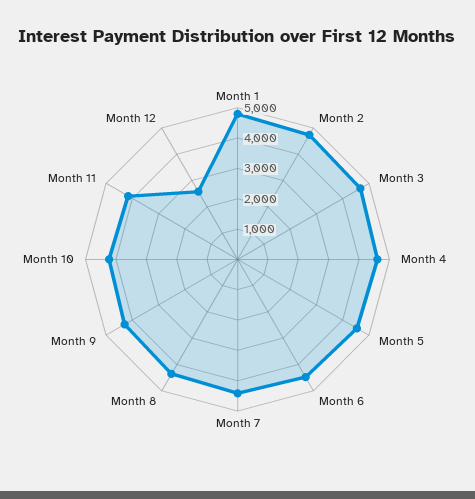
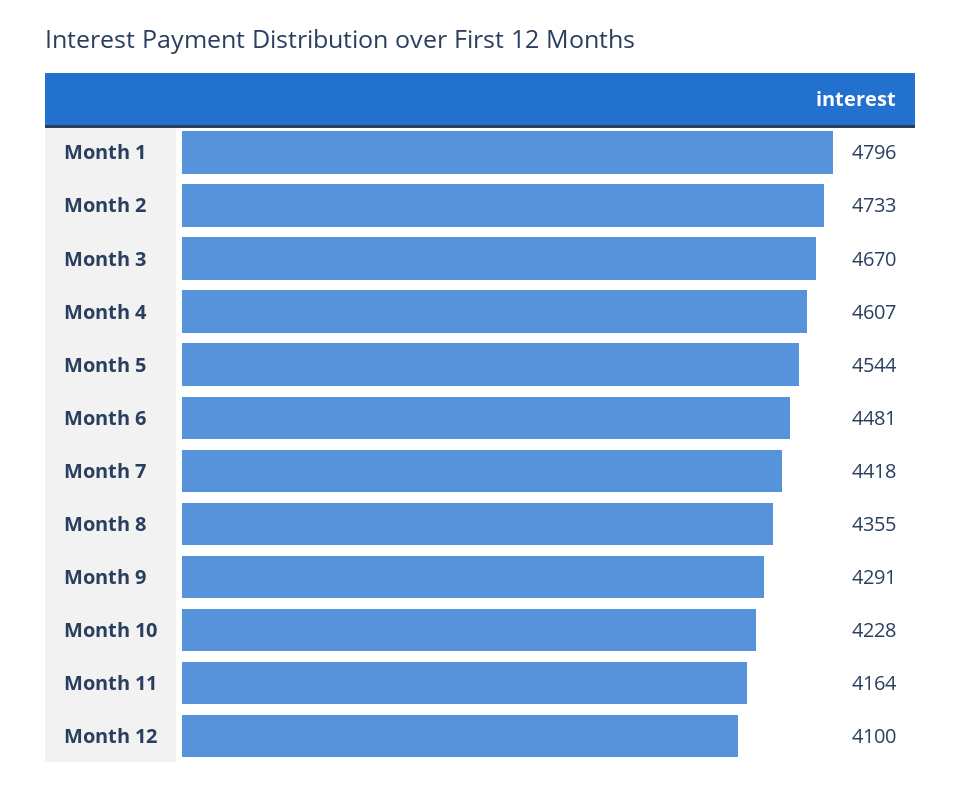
Month 12: 2500 -> 4100

